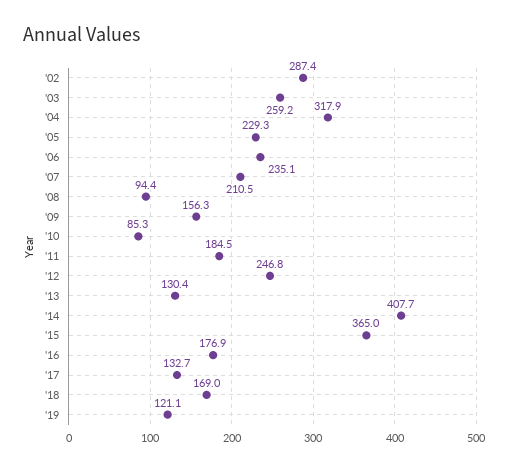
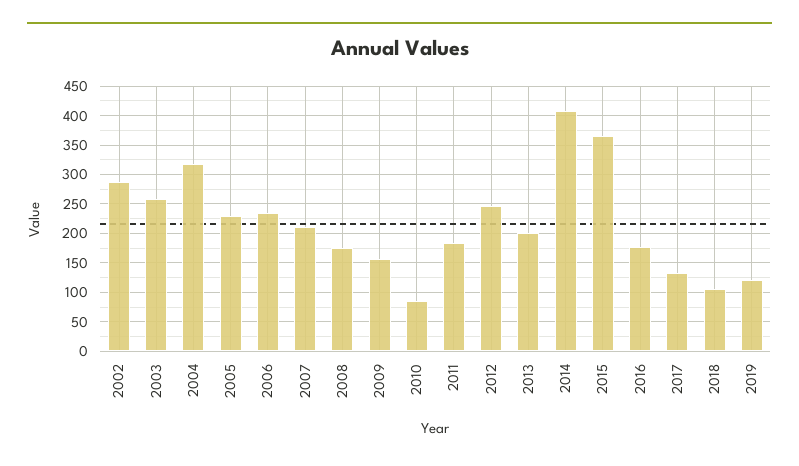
'08: 94.4 -> 175
'13: 130.4 -> 200
'18: 169 -> 100

